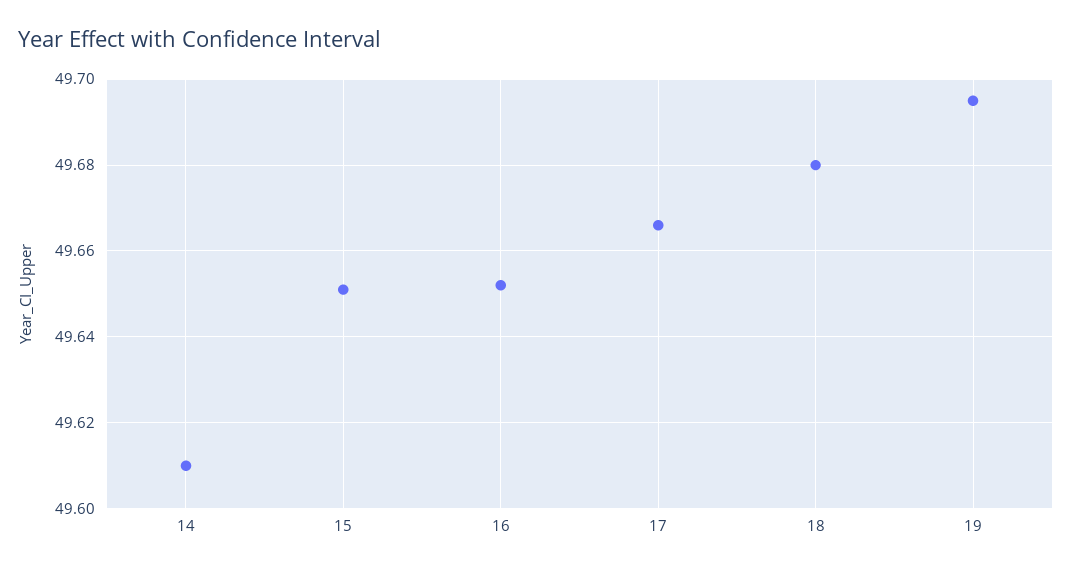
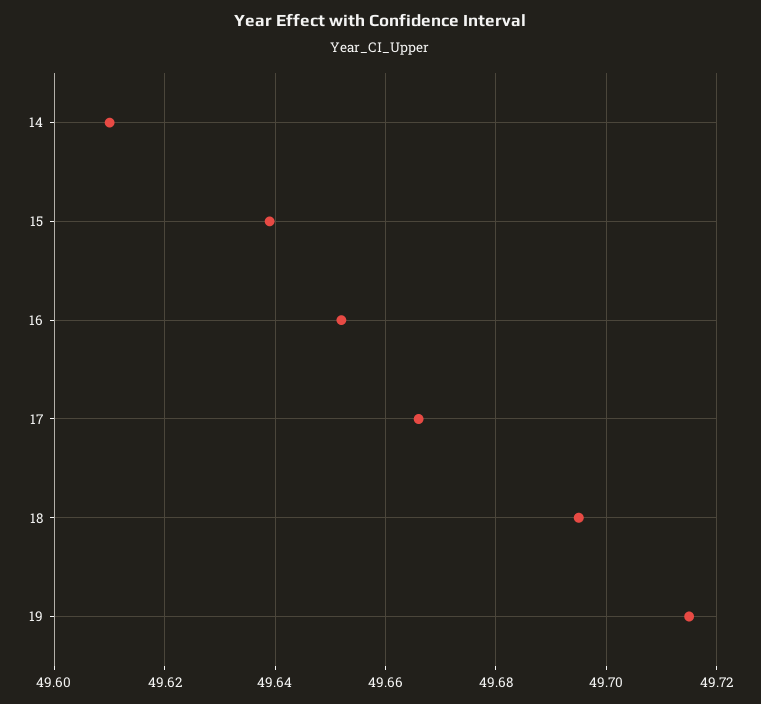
15: 49.65 -> 49.64
18: 49.68 -> 49.695
19: 49.695 -> 49.715

